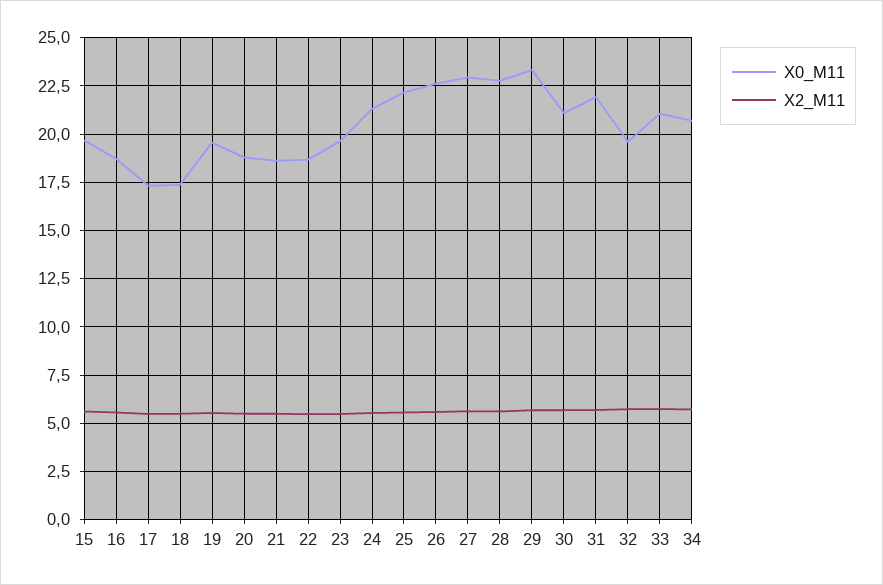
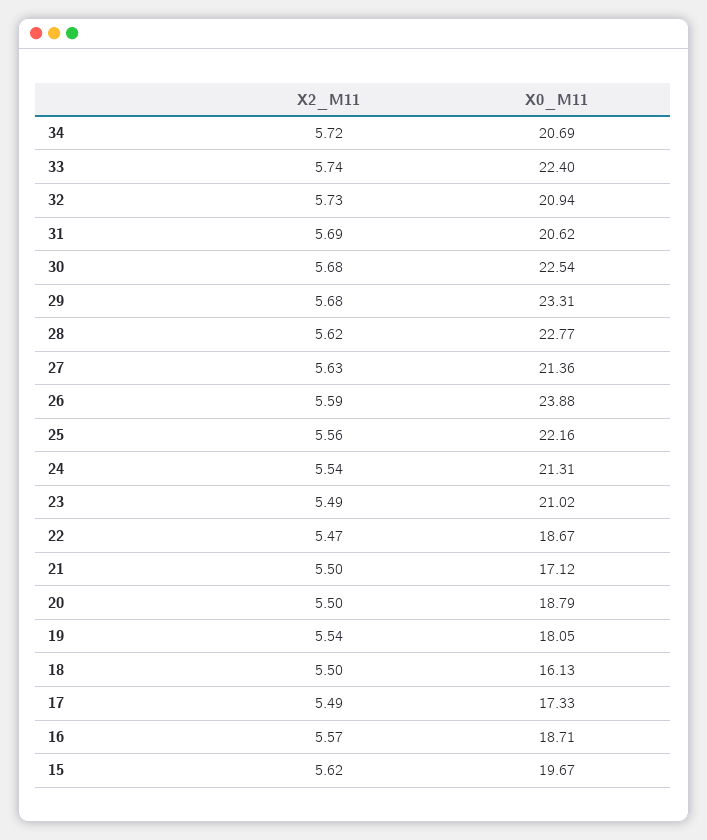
X0_M11, 18: 17.5 -> 16.13
X0_M11, 19: 19.5 -> 18.05
X0_M11, 21: 18.5 -> 17.12
X0_M11, 23: 19.5 -> 21.02
X0_M11, 26: 22.5 -> 23.88
X0_M11, 27: 23 -> 21.36
X0_M11, 30: 21 -> 22.54
X0_M11, 31: 22 -> 20.62
X0_M11, 32: 19.5 -> 20.94
X0_M11, 33: 21 -> 22.4

